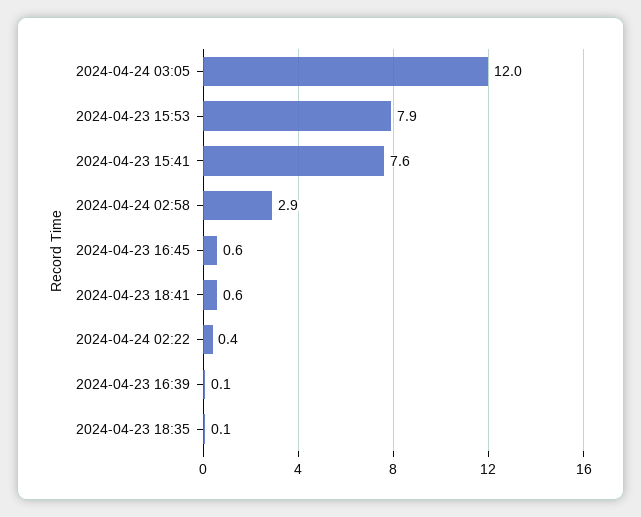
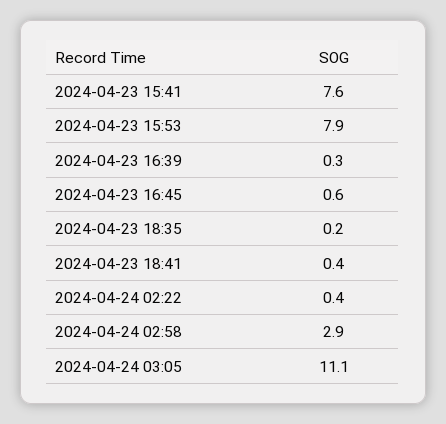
2024-04-24 03:05: 12 -> 11.1
2024-04-23 18:41: 0.6 -> 0.4
2024-04-23 16:39: 0.1 -> 0.3
2024-04-23 18:35: 0.1 -> 0.2

